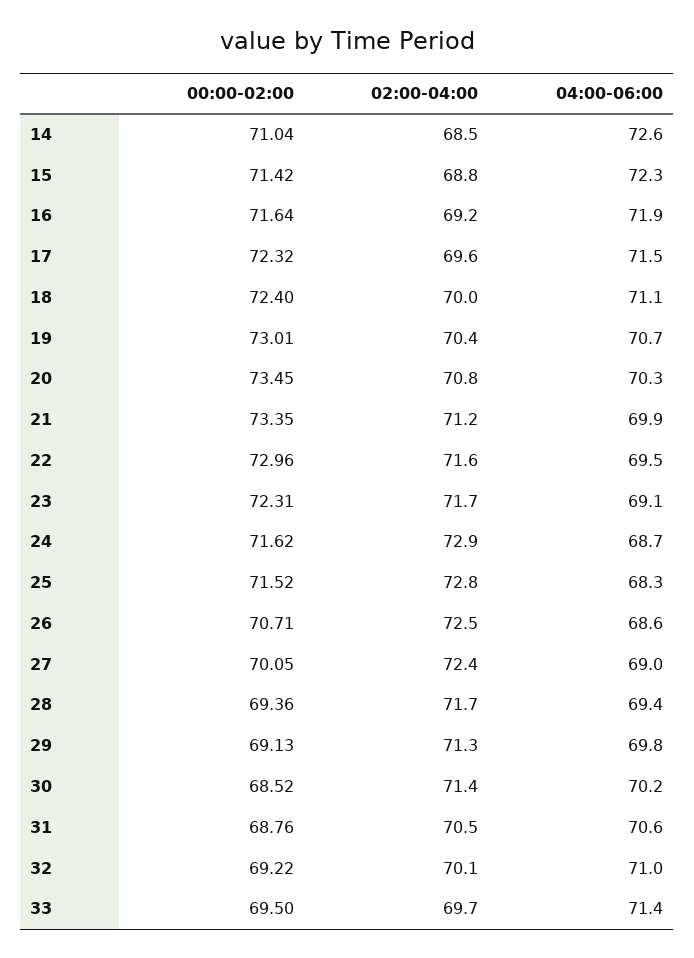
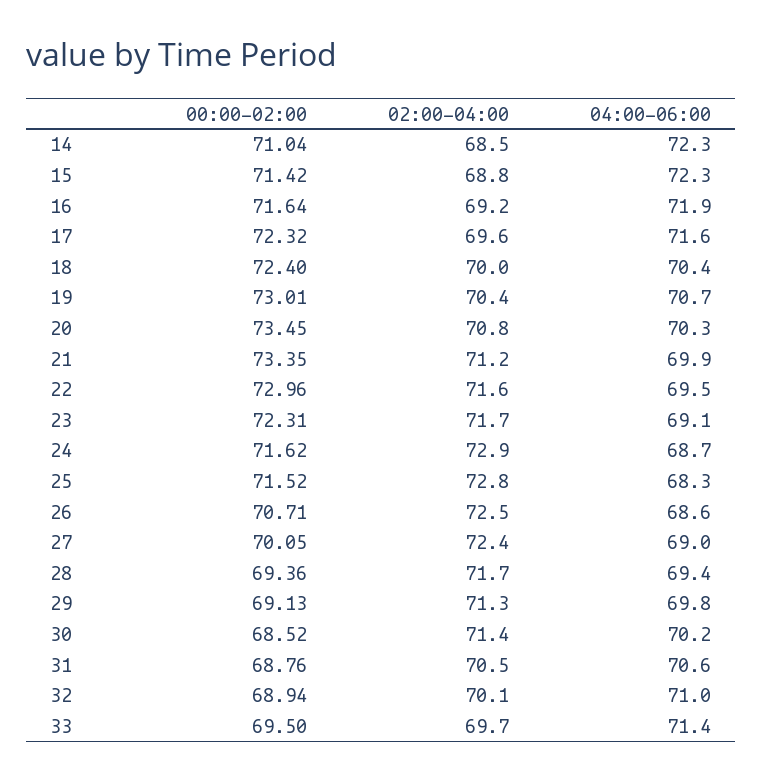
04:00-06:00, 14: 72.6 -> 72.3
04:00-06:00, 17: 71.5 -> 71.6
04:00-06:00, 18: 71.1 -> 70.4
00:00-02:00, 32: 69.22 -> 68.94

